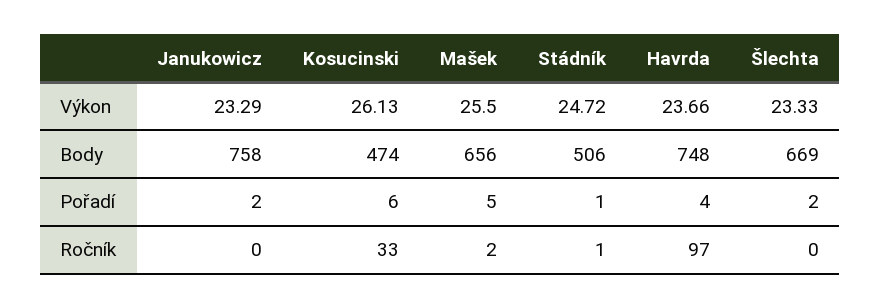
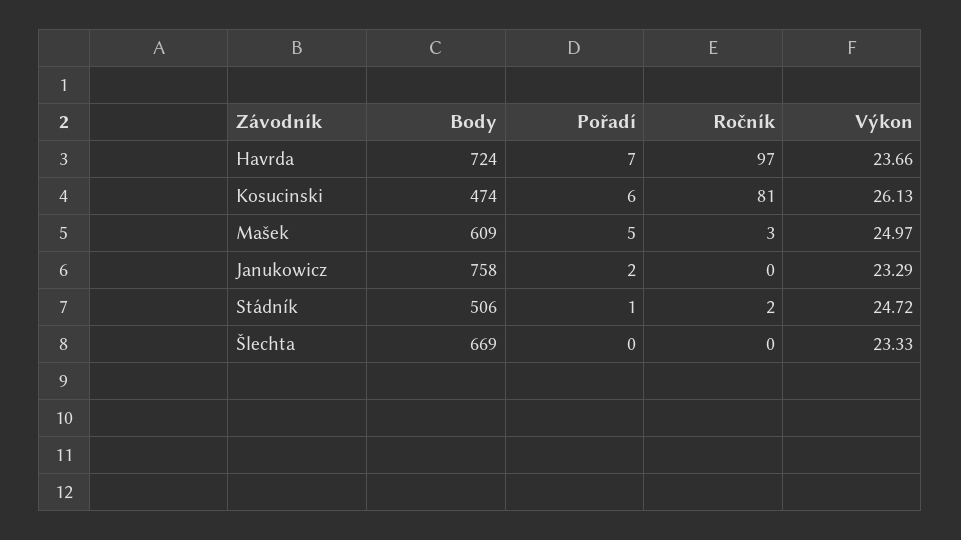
Mašek, Výkon: 25.5 -> 24.97
Mašek, Body: 656 -> 609
Havrda, Body: 748 -> 724
Havrda, Pořadí: 4 -> 7
Šlechta, Pořadí: 2 -> 0
Kosucinski, Ročník: 33 -> 81
Mašek, Ročník: 2 -> 3
Stádník, Ročník: 1 -> 2

